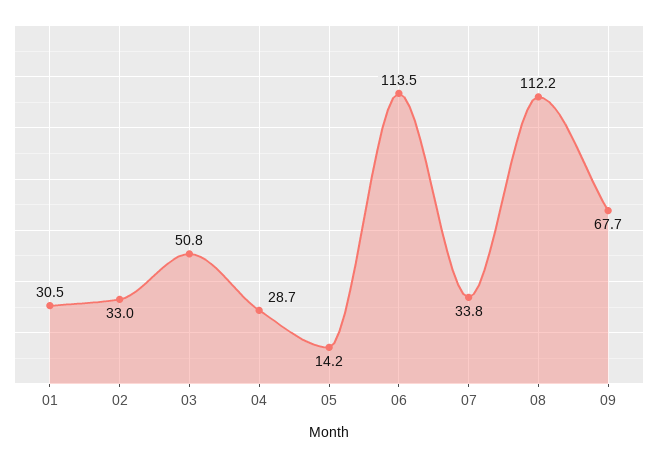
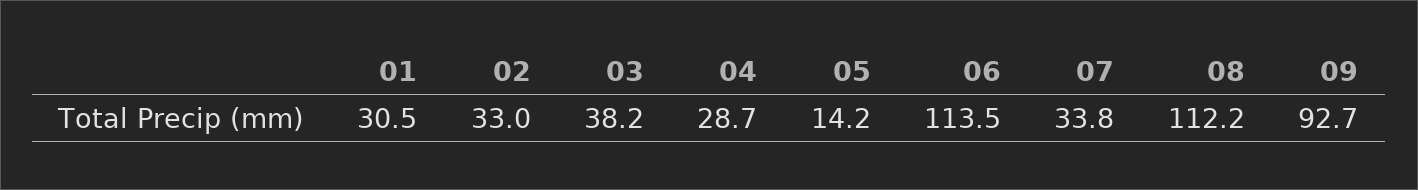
03: 50.8 -> 38.2
09: 67.7 -> 92.7

